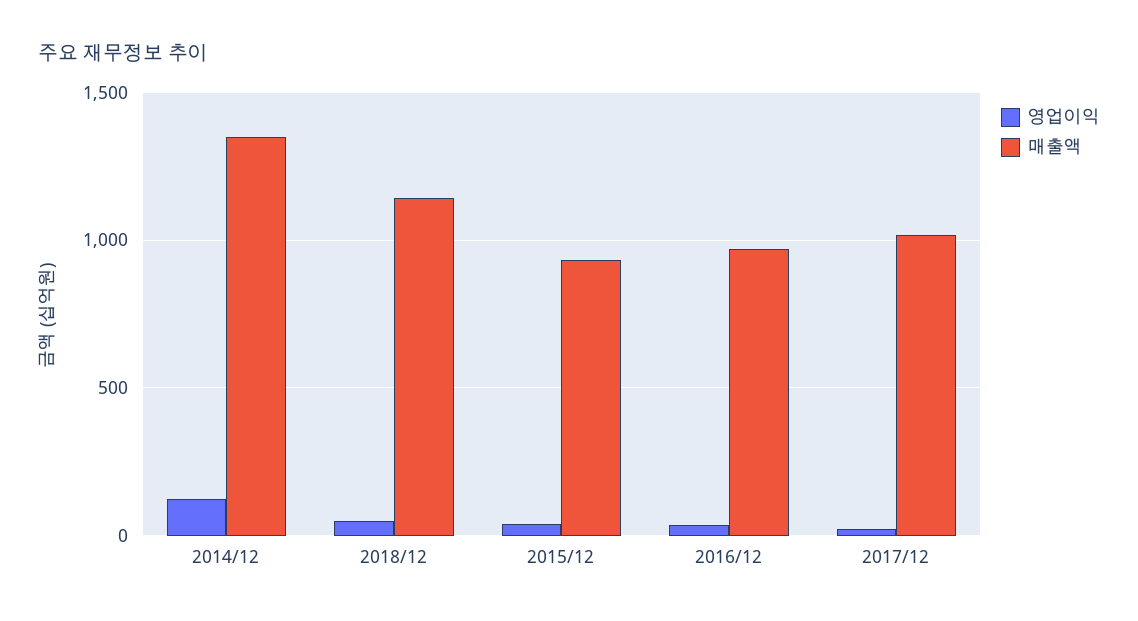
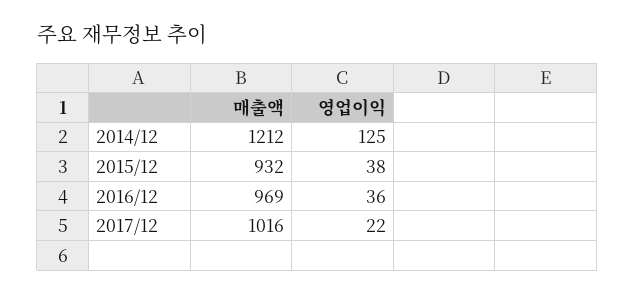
매출액, 2014/12: 1350 -> 1212
영업이익, 2018/12: 50 -> none
매출액, 2018/12: 1150 -> none

